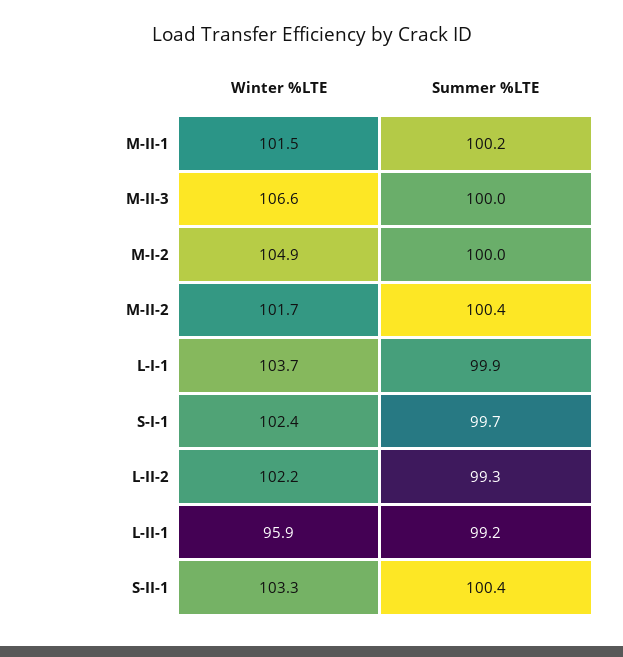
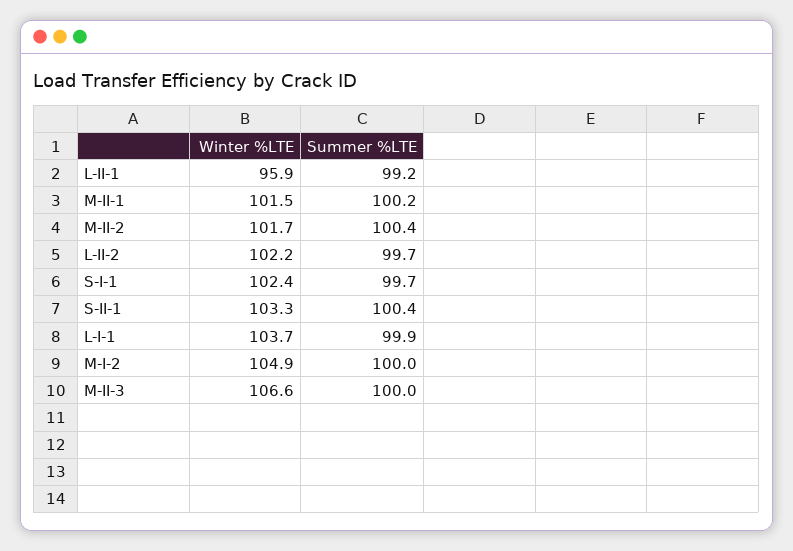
Summer %LTE, L-II-2: 99.3 -> 99.7

